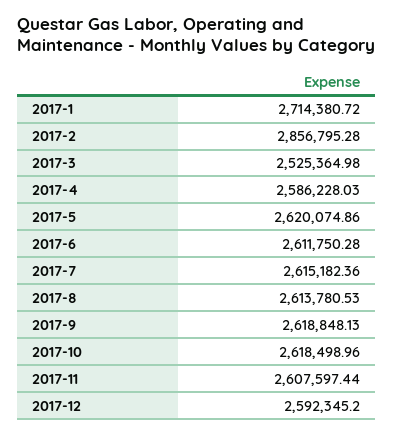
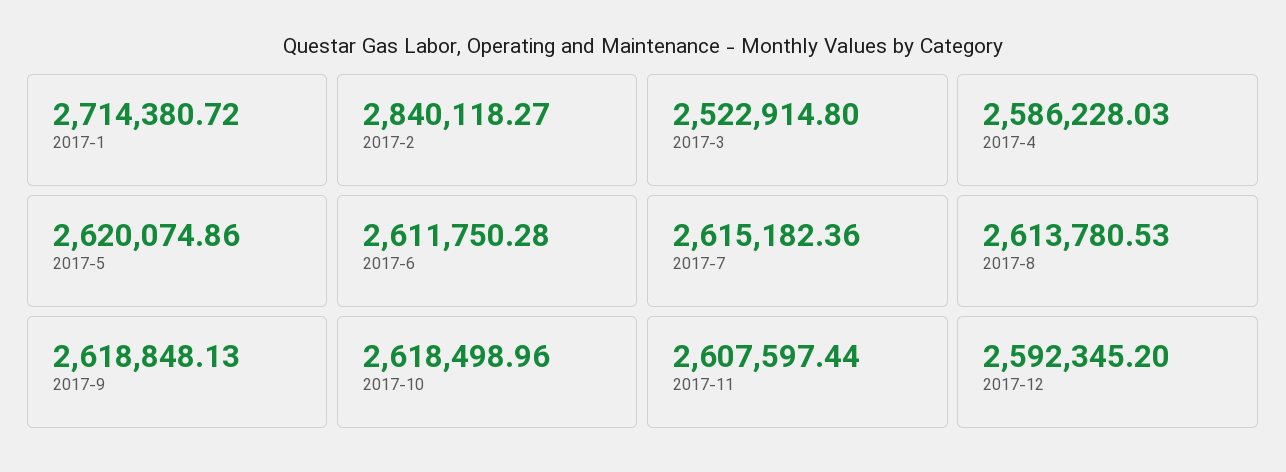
2017-2: 2856795.28 -> 2840118.27
2017-3: 2525364.98 -> 2522914.8

